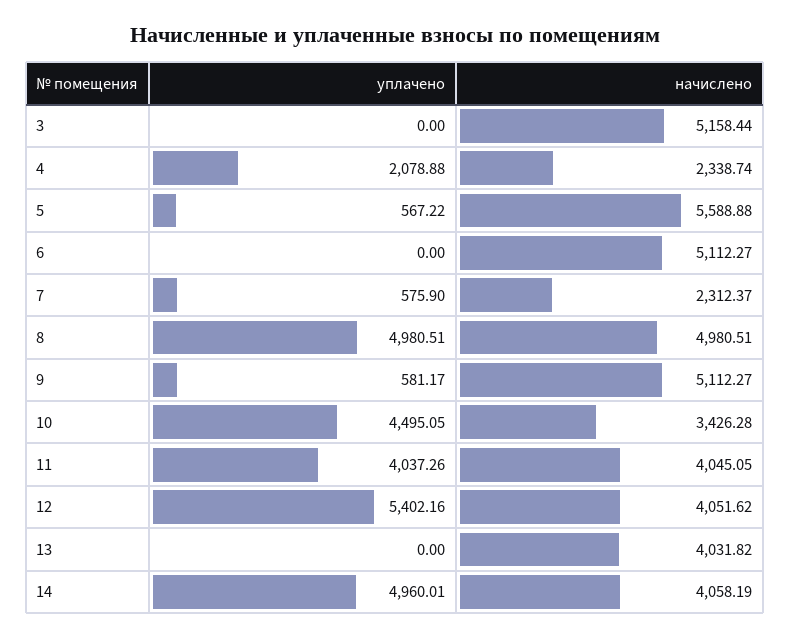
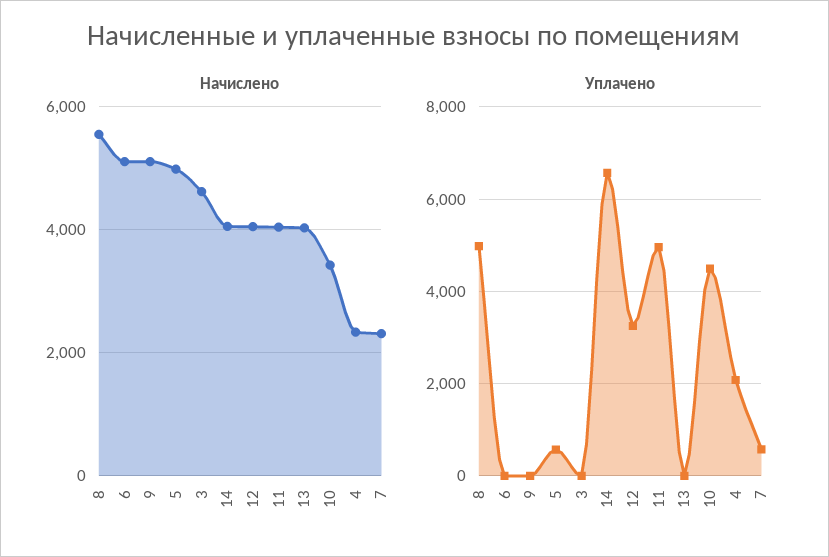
начислено, 3: 5158.44 -> 4600
начислено, 5: 5588.88 -> 5000
начислено, 8: 4980.51 -> 5600
уплачено, 9: 581.17 -> 0
уплачено, 11: 4037.26 -> 5000
уплачено, 12: 5402.16 -> 3200
уплачено, 14: 4960.01 -> 6600

